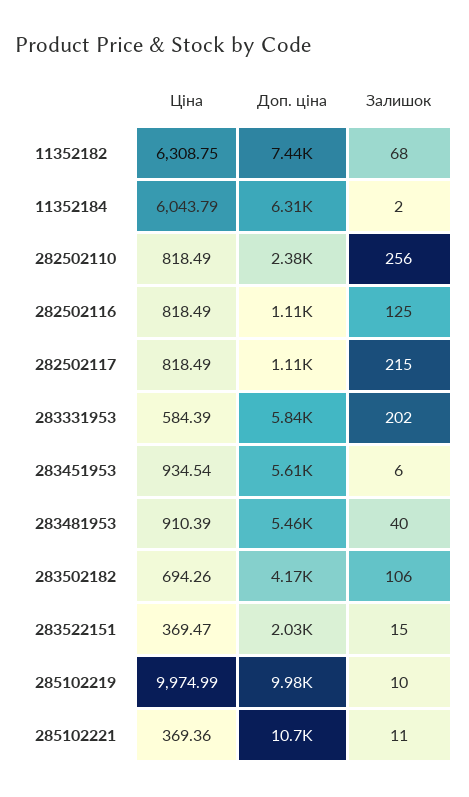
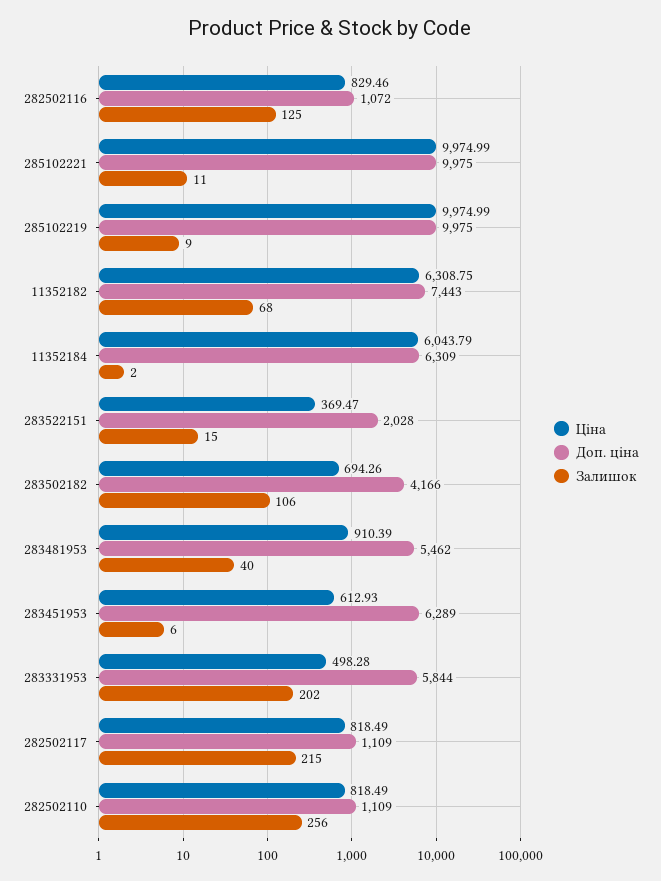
Доп. ціна, 282502110: 2380 -> 1109
Ціна, 282502116: 818.49 -> 829.46
Доп. ціна, 282502116: 1110 -> 1072
Ціна, 283331953: 584.39 -> 498.28
Ціна, 283451953: 934.54 -> 612.93
Доп. ціна, 283451953: 5610 -> 6289
Залишок, 285102219: 10 -> 9
Ціна, 285102221: 369.36 -> 9974.99
Доп. ціна, 285102221: 10700 -> 9975

